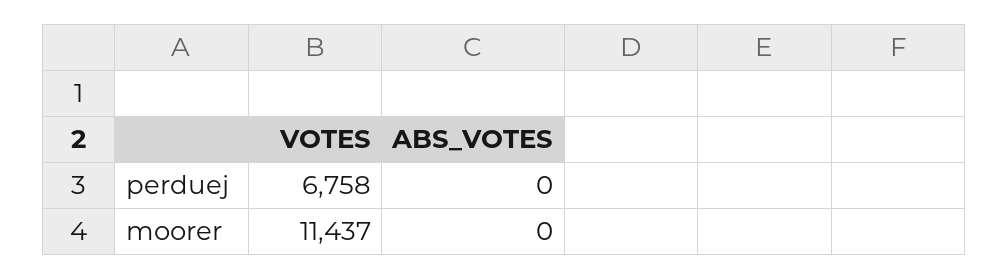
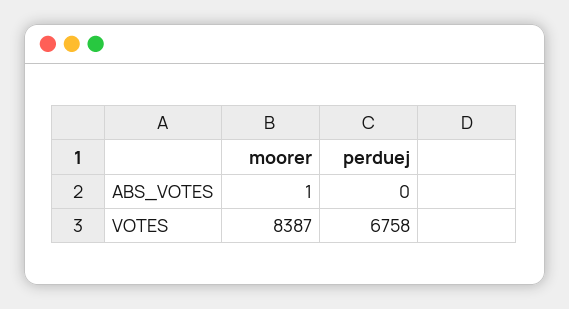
VOTES, moorer: 11437 -> 8387
ABS_VOTES, moorer: 0 -> 1

